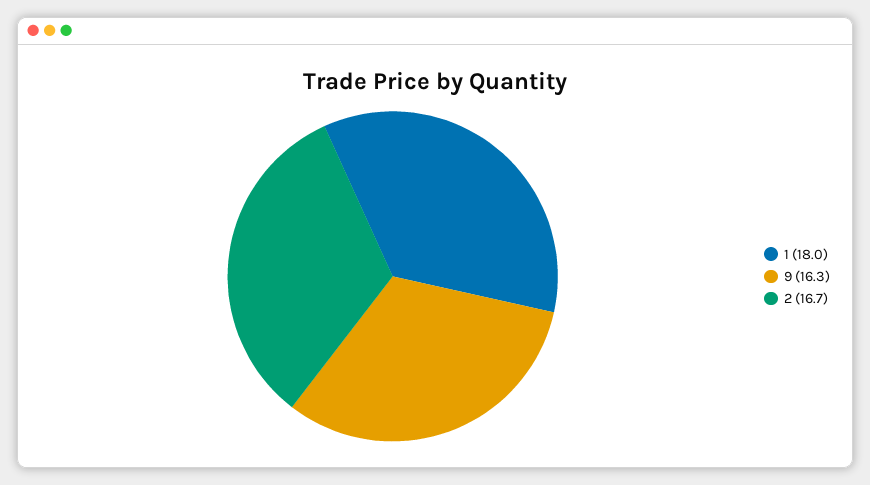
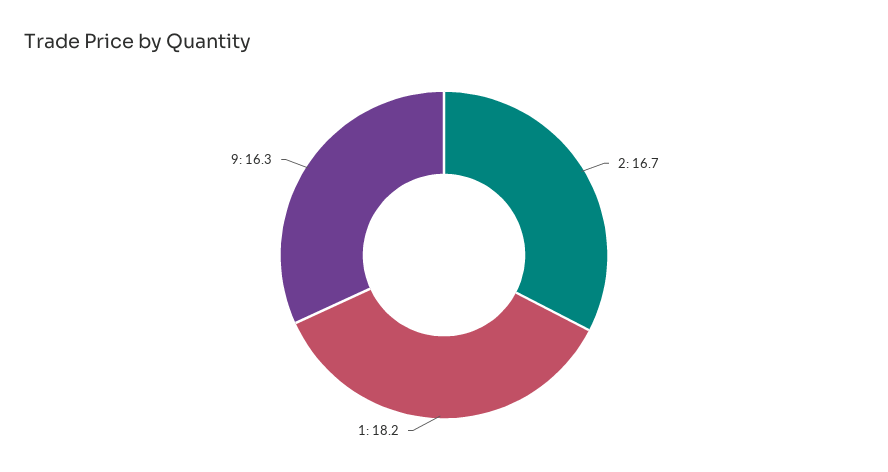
1: 18 -> 18.2

